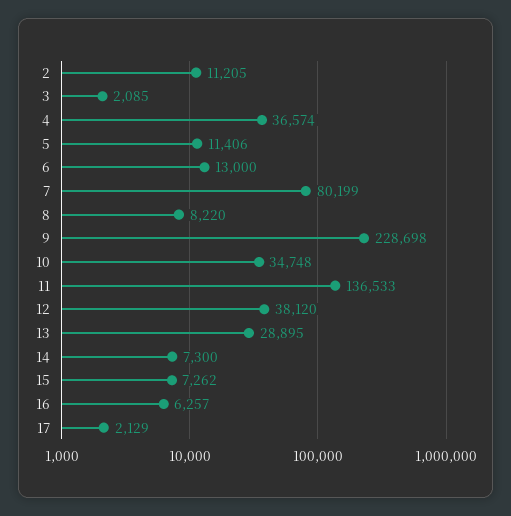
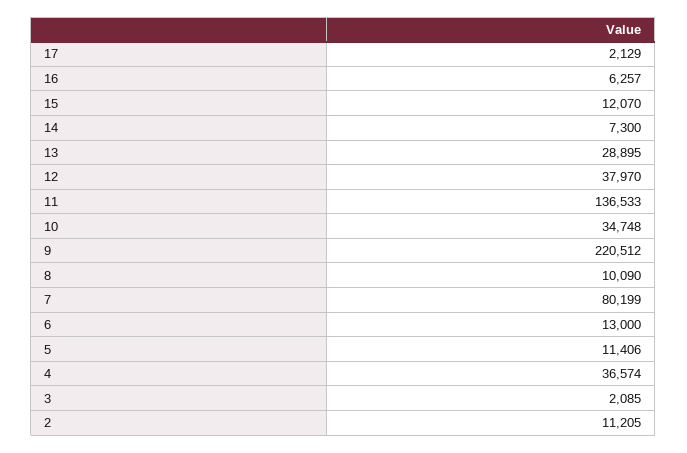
8: 8220 -> 10090
9: 228698 -> 220512
12: 38120 -> 37970
15: 7262 -> 12070

